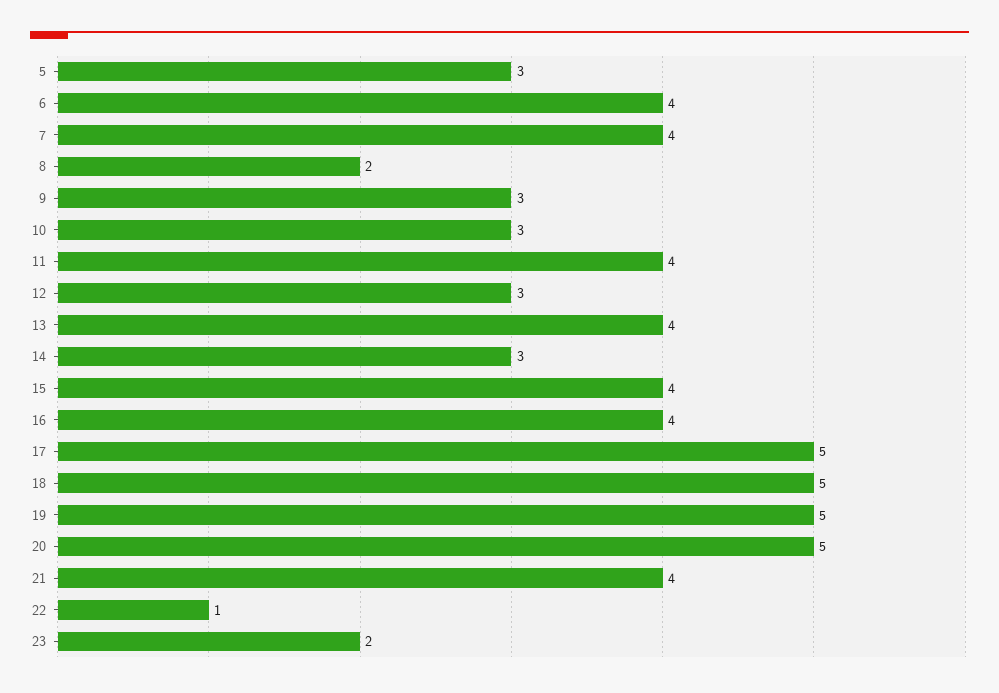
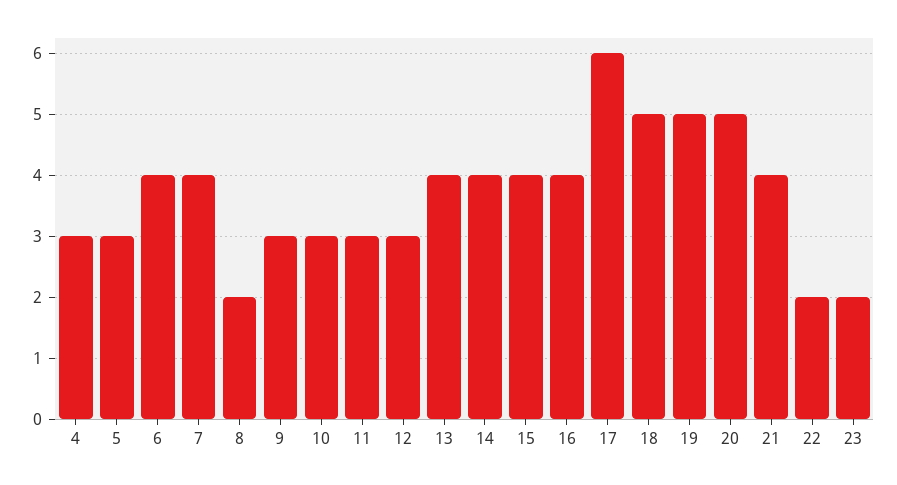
11: 4 -> 3
14: 3 -> 4
17: 5 -> 6
22: 1 -> 2
4: none -> 3

